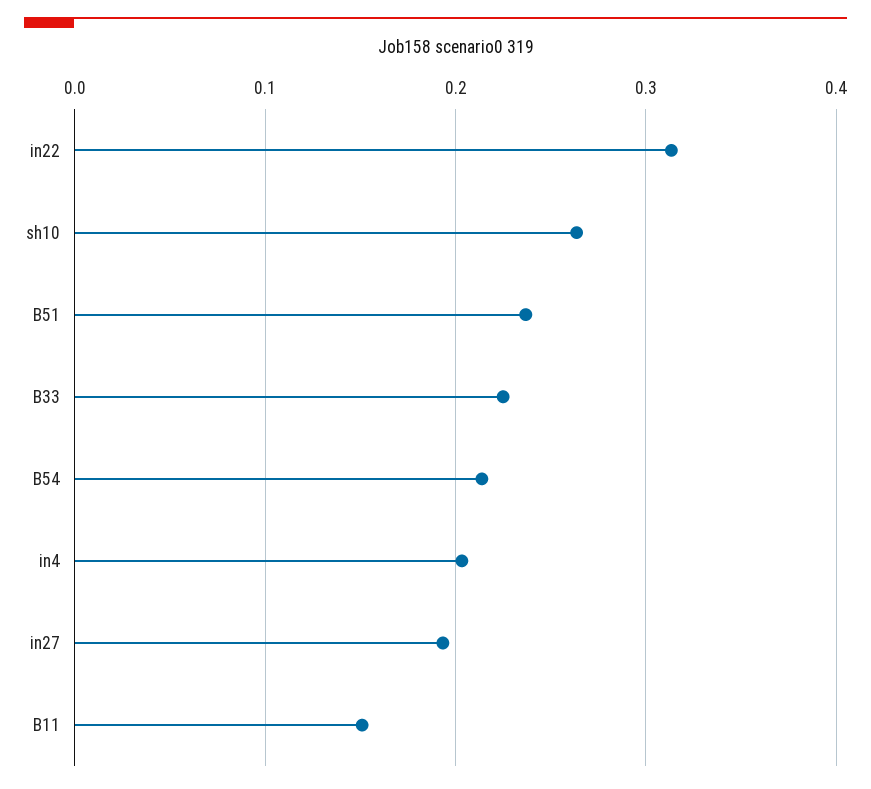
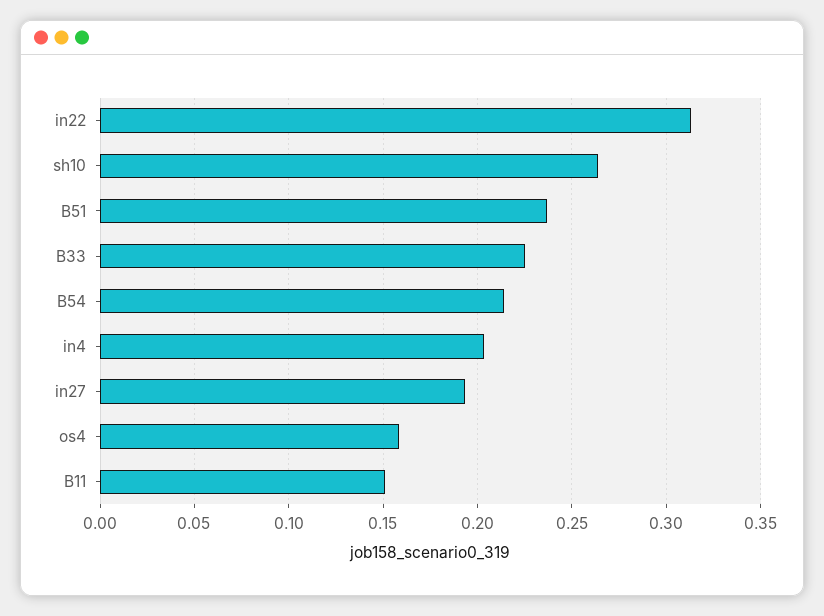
os4: none -> 0.16

